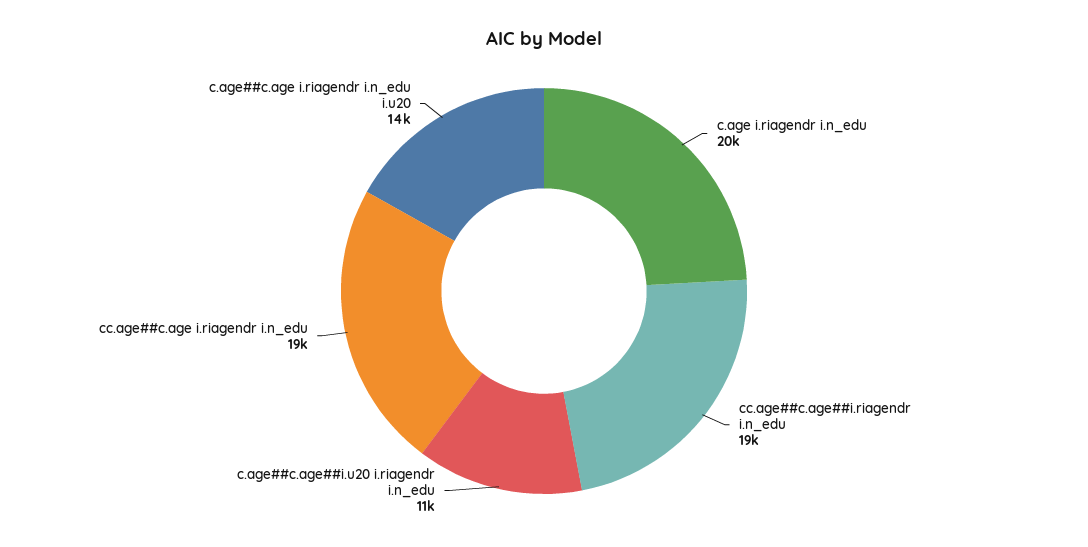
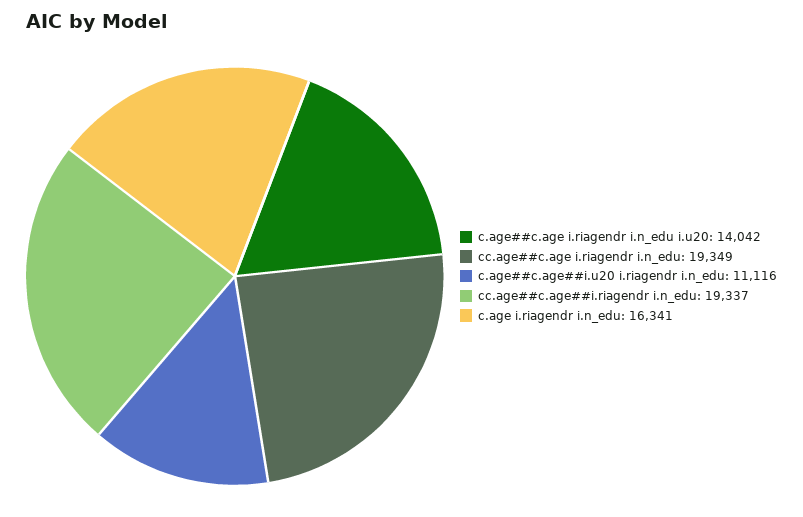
c.age i.riagendr i.n_edu: 20000 -> 16341

